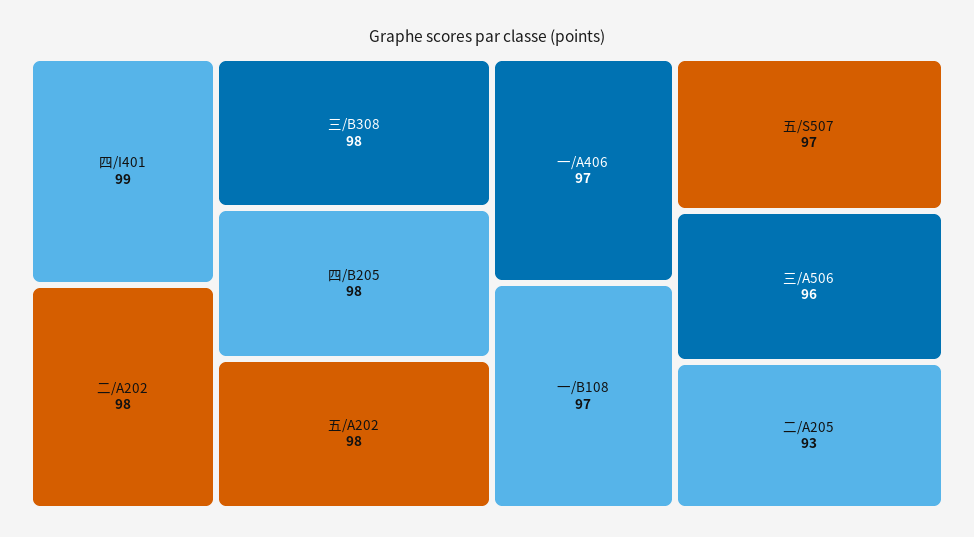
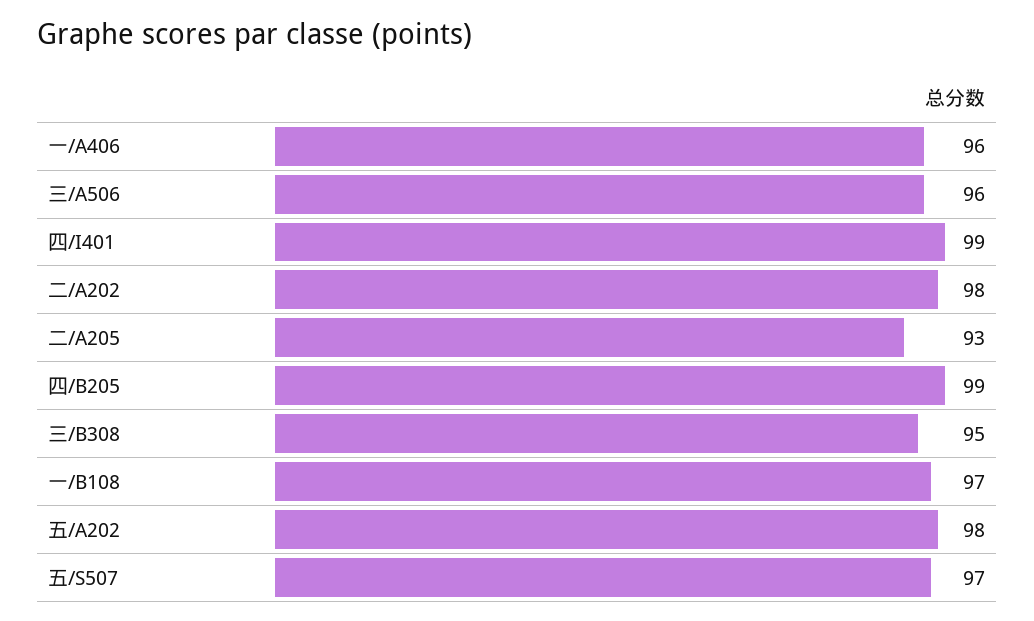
三/B308: 98 -> 95
四/B205: 98 -> 99
一/A406: 97 -> 96

